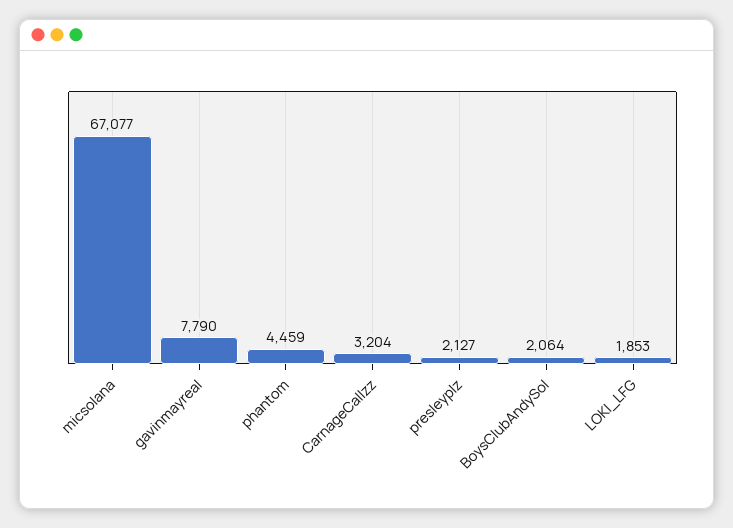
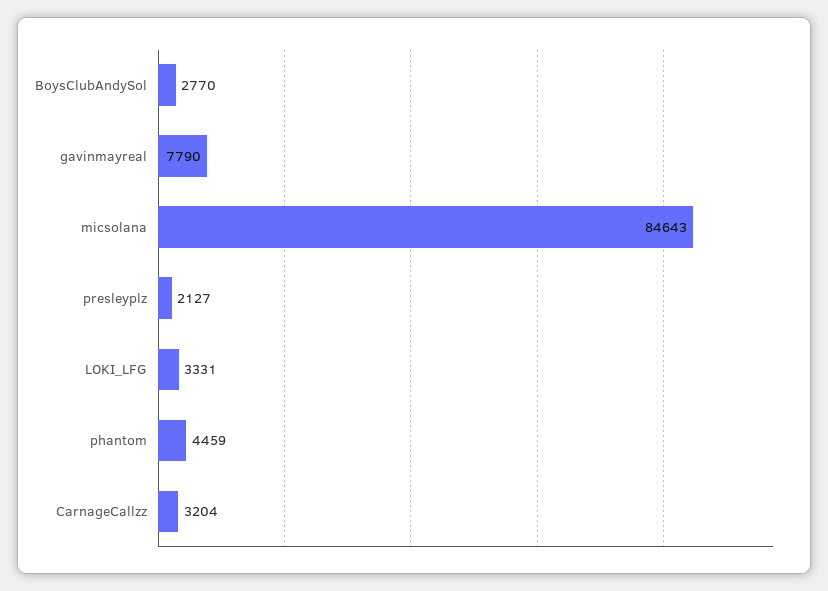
micsolana: 67077 -> 84643
BoysClubAndySol: 2064 -> 2770
LOKI_LFG: 1853 -> 3331

